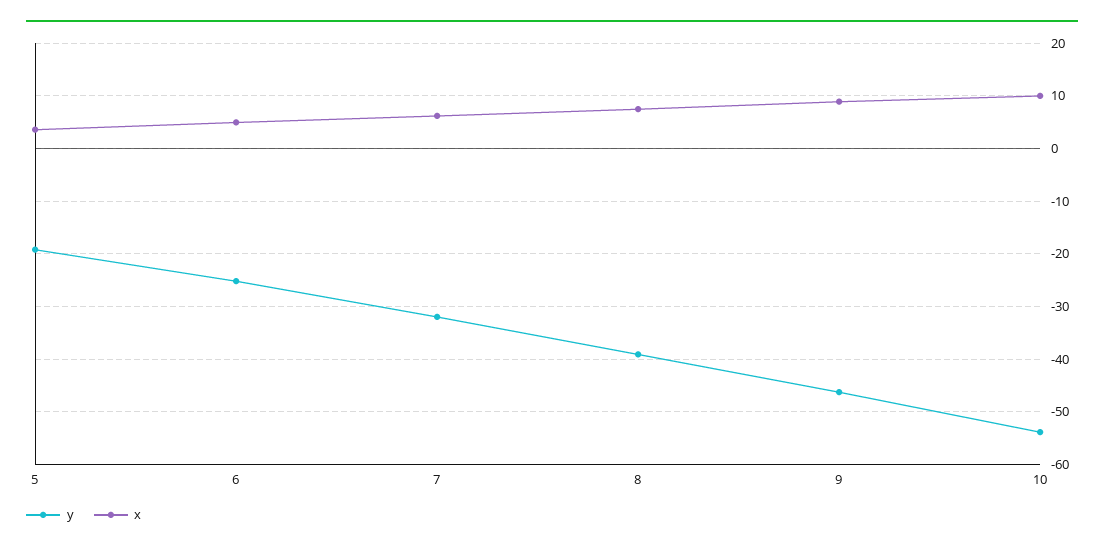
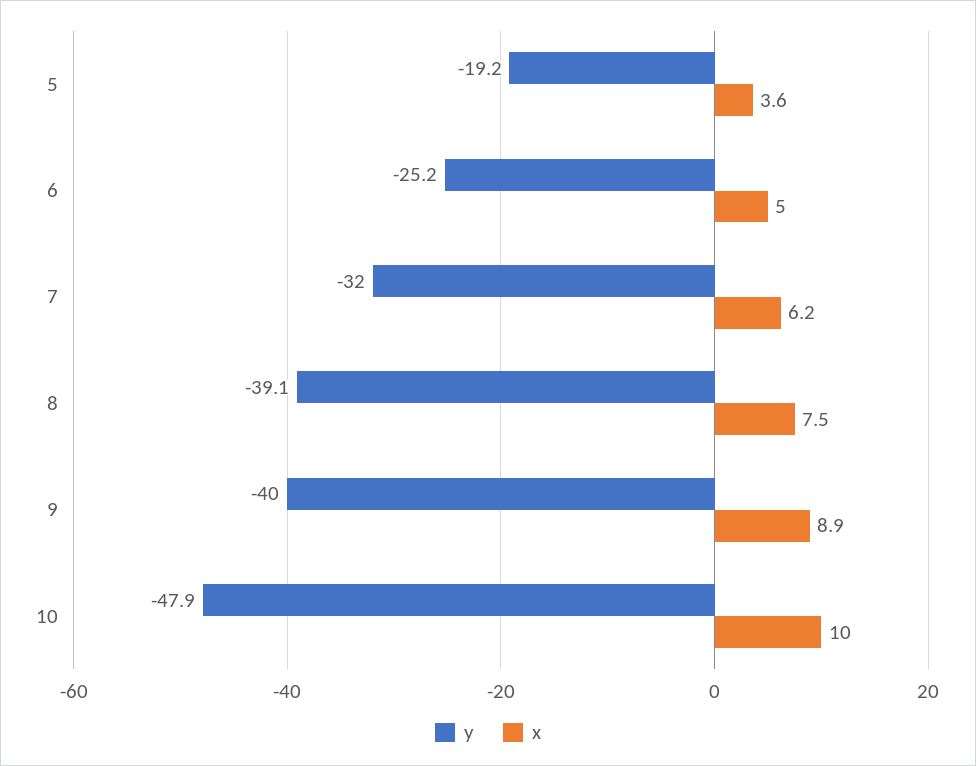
y, 9: -46 -> -40
y, 10: -54 -> -47.9

